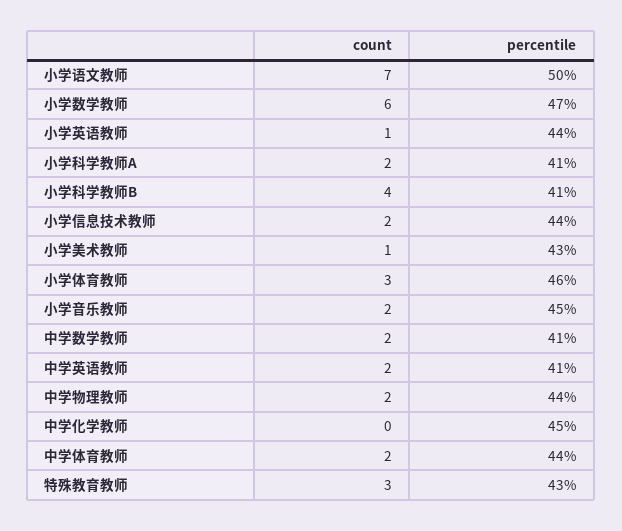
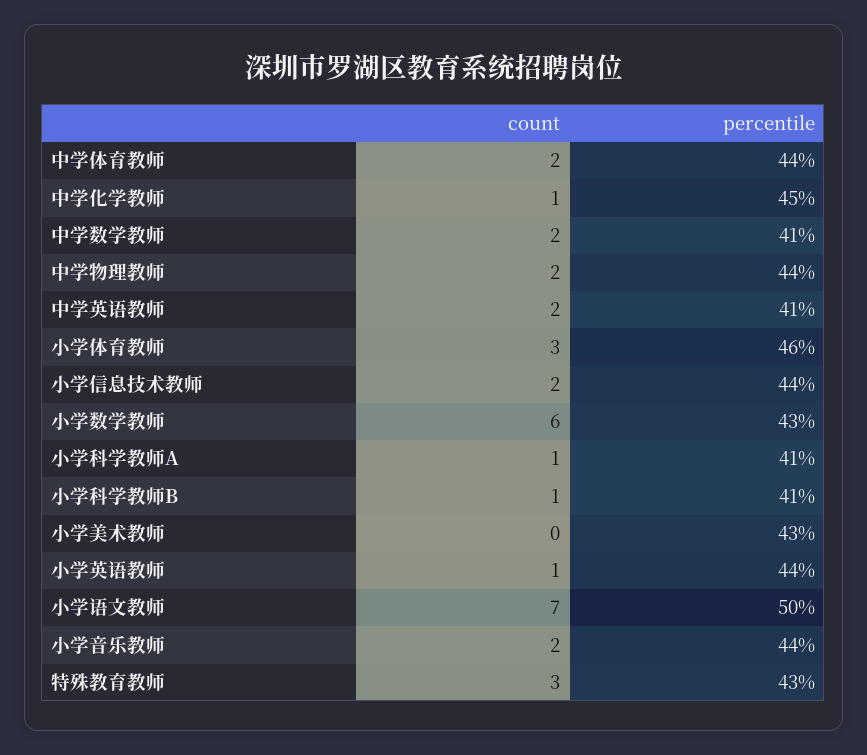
percentile, 小学数学教师: 47 -> 43
count, 小学科学教师A: 2 -> 1
count, 小学科学教师B: 4 -> 1
count, 小学美术教师: 1 -> 0
percentile, 小学音乐教师: 45 -> 44
count, 中学化学教师: 0 -> 1

